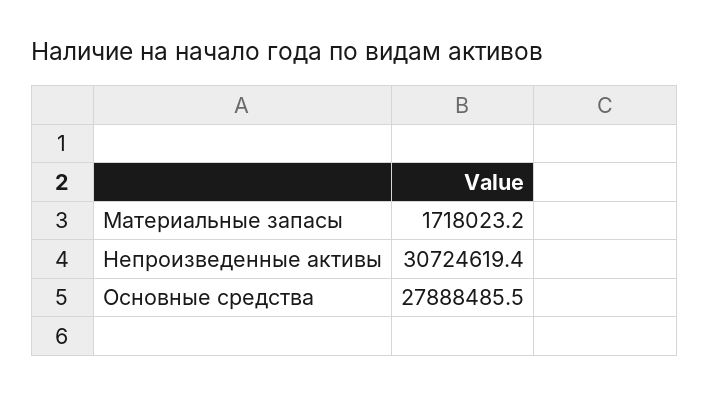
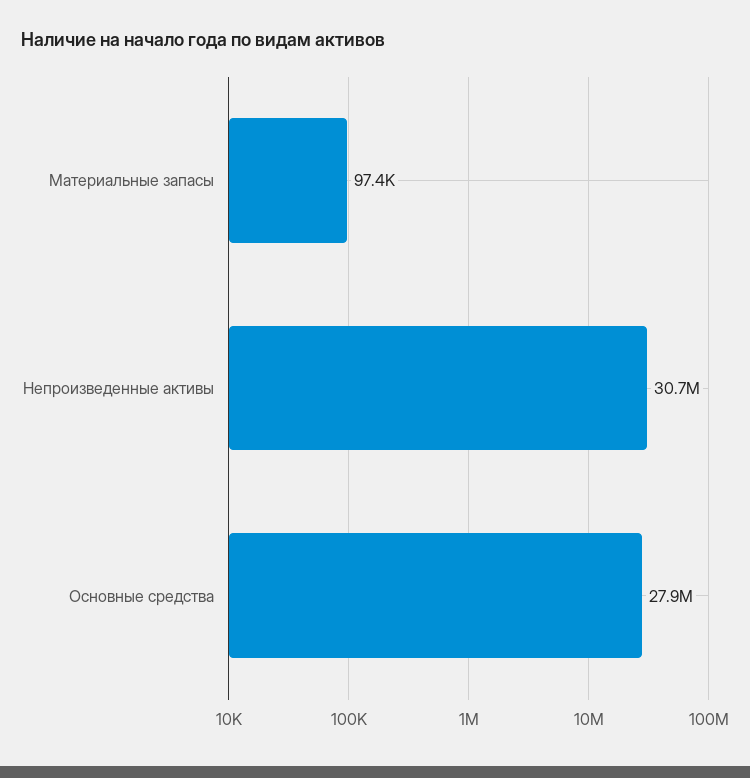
Материальные запасы: 1718023.2 -> 97400

